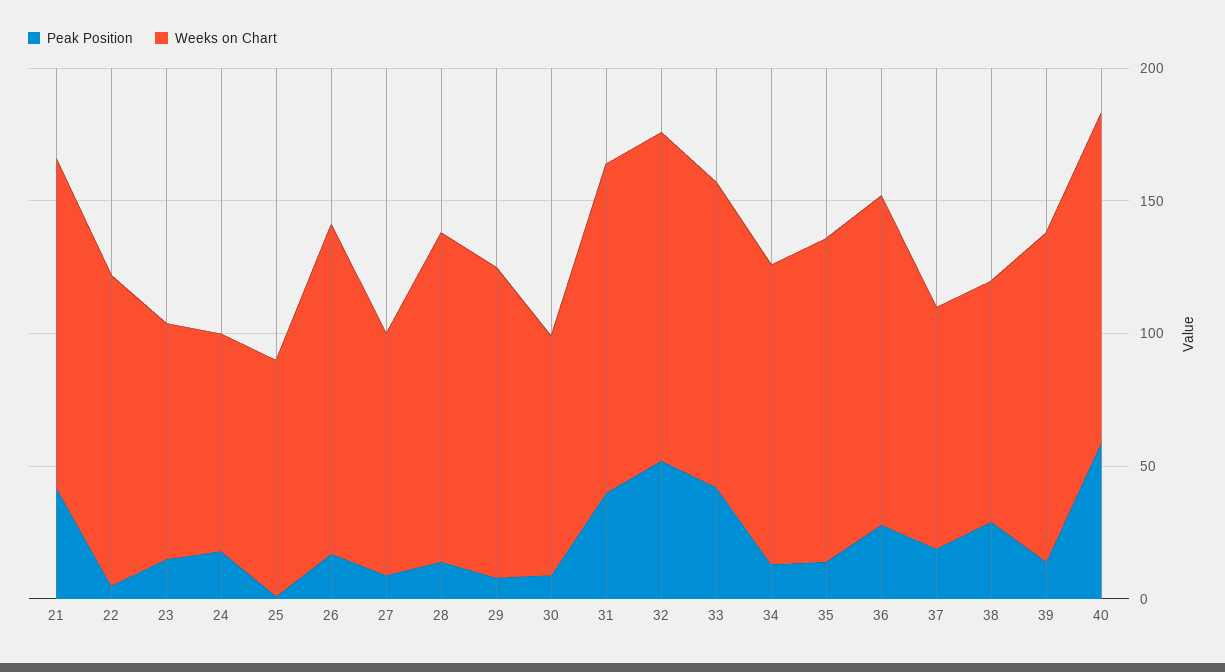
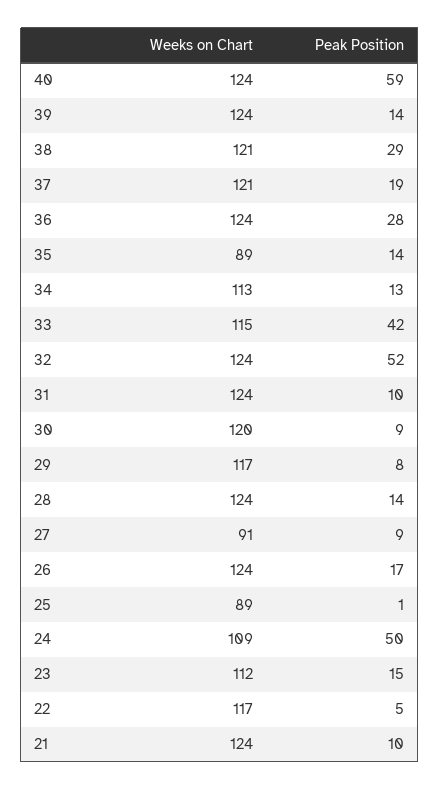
Peak Position, 21: 40 -> 10
Weeks on Chart, 23: 90 -> 112
Peak Position, 24: 20 -> 50
Weeks on Chart, 24: 80 -> 109
Weeks on Chart, 30: 90 -> 120
Peak Position, 31: 40 -> 10
Weeks on Chart, 35: 120 -> 89
Weeks on Chart, 37: 90 -> 121
Weeks on Chart, 38: 90 -> 121

